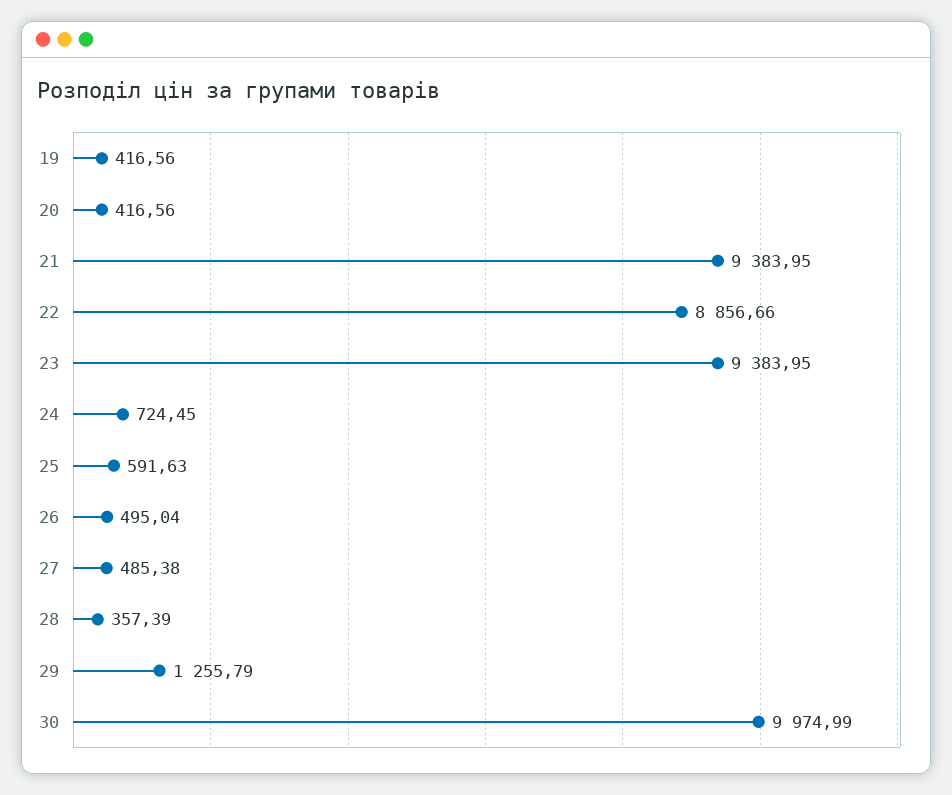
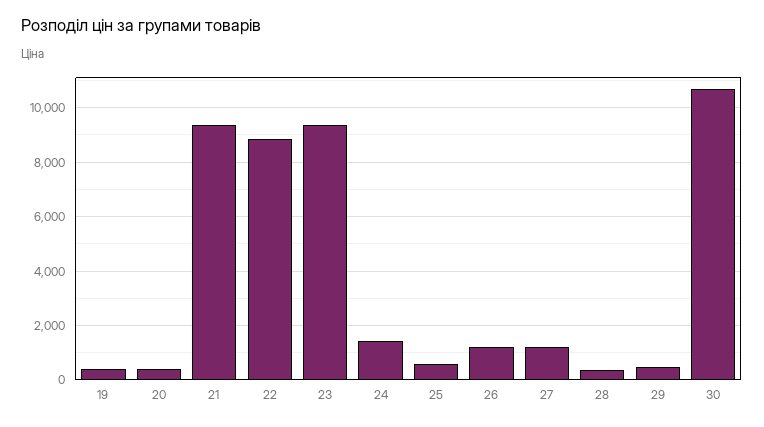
24: 724.45 -> 1500
26: 495.04 -> 1250
27: 485.38 -> 1250
29: 1255.79 -> 500
30: 9974.99 -> 10750

